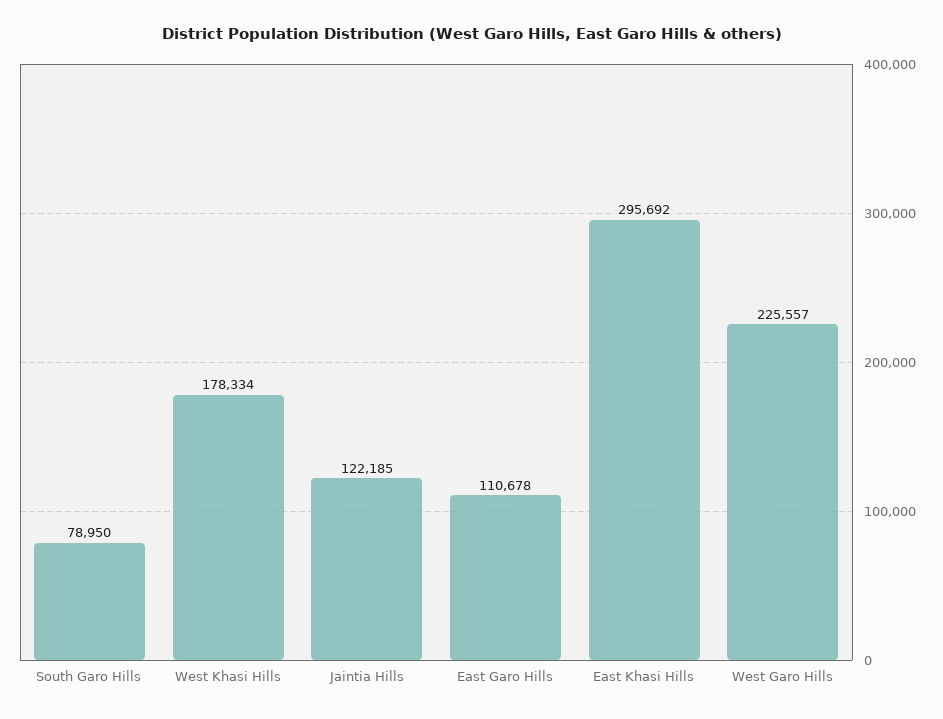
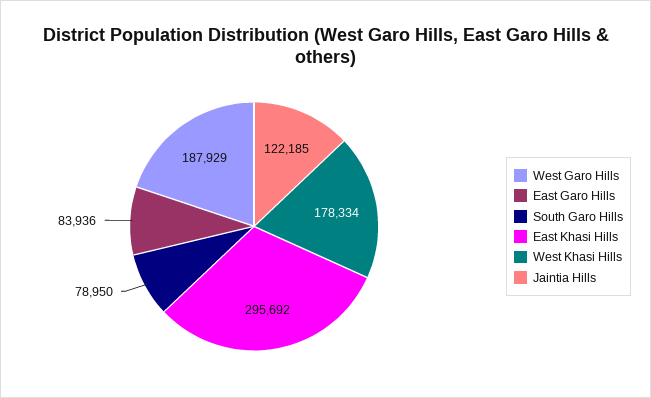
East Garo Hills: 110678 -> 83936
West Garo Hills: 225557 -> 187929

